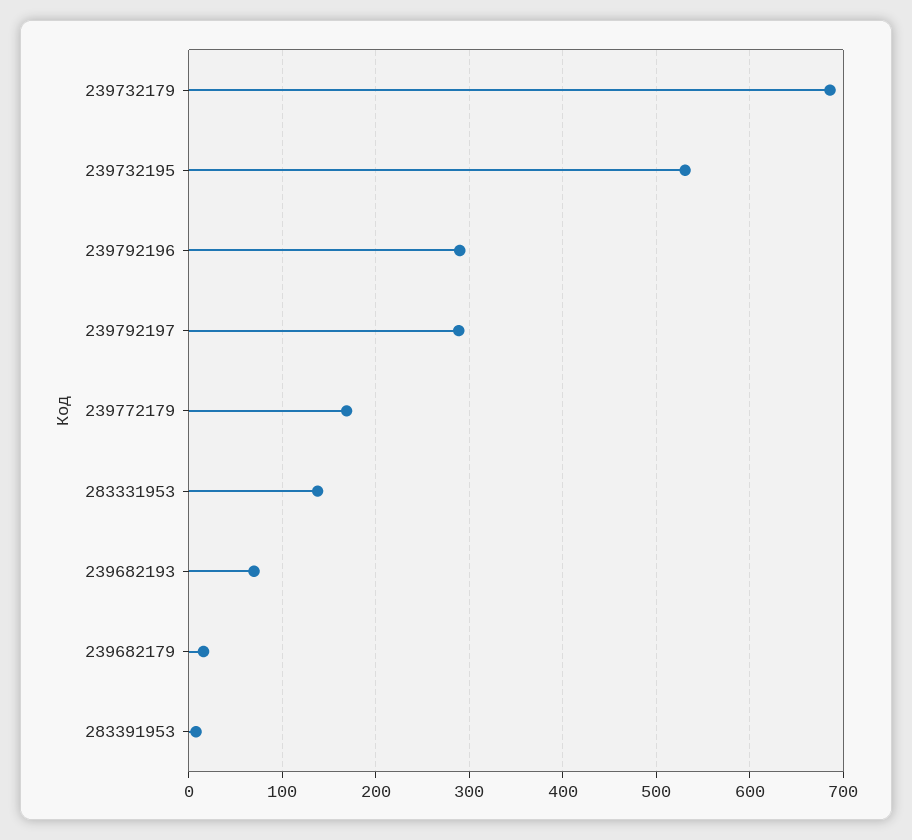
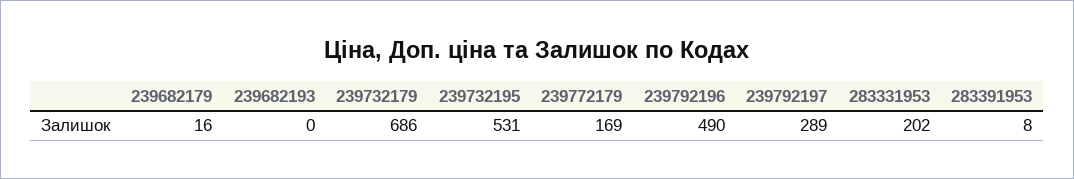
239792196: 290 -> 490
283331953: 140 -> 202
239682193: 70 -> 0

